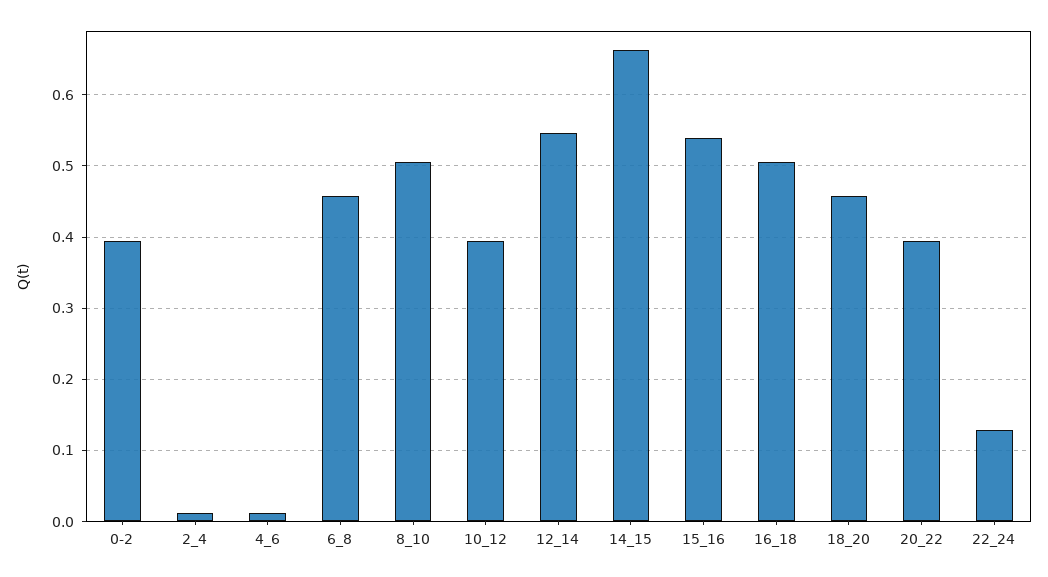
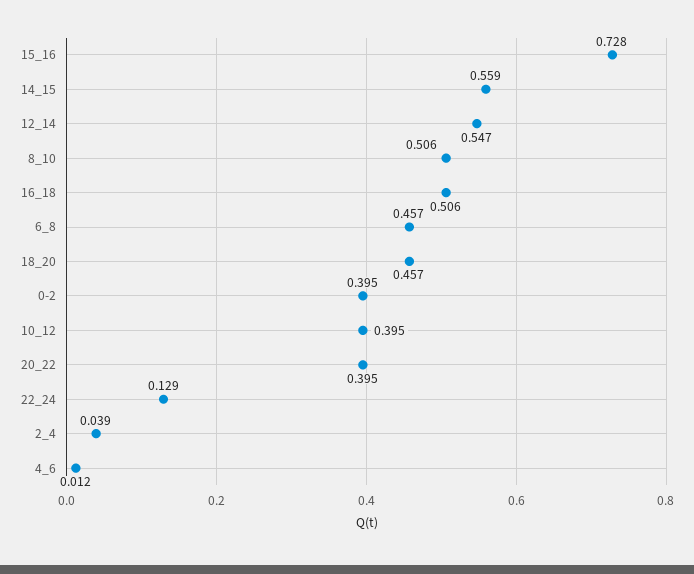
2_4: 0.01 -> 0.039
14_15: 0.66 -> 0.559
15_16: 0.54 -> 0.728

